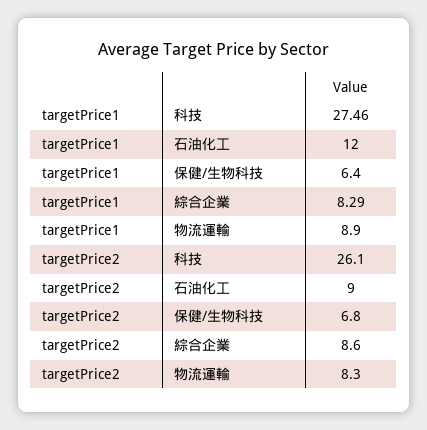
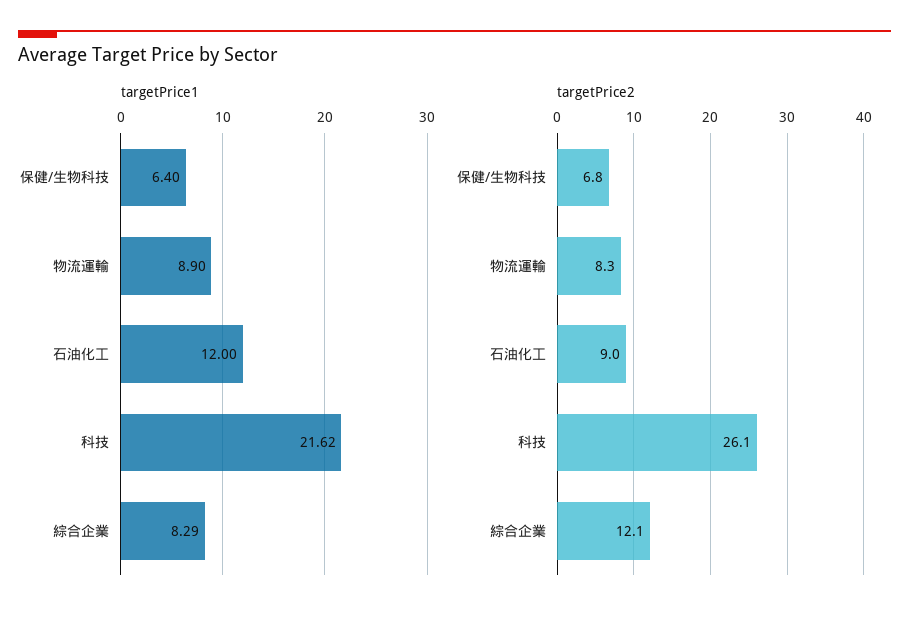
targetPrice1, 科技: 27.46 -> 21.62
targetPrice2, 綜合企業: 8.6 -> 12.1

